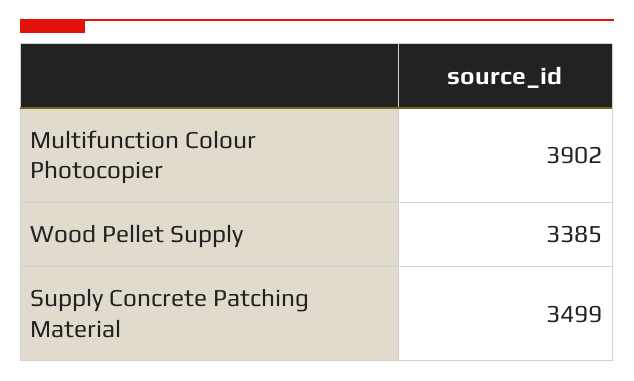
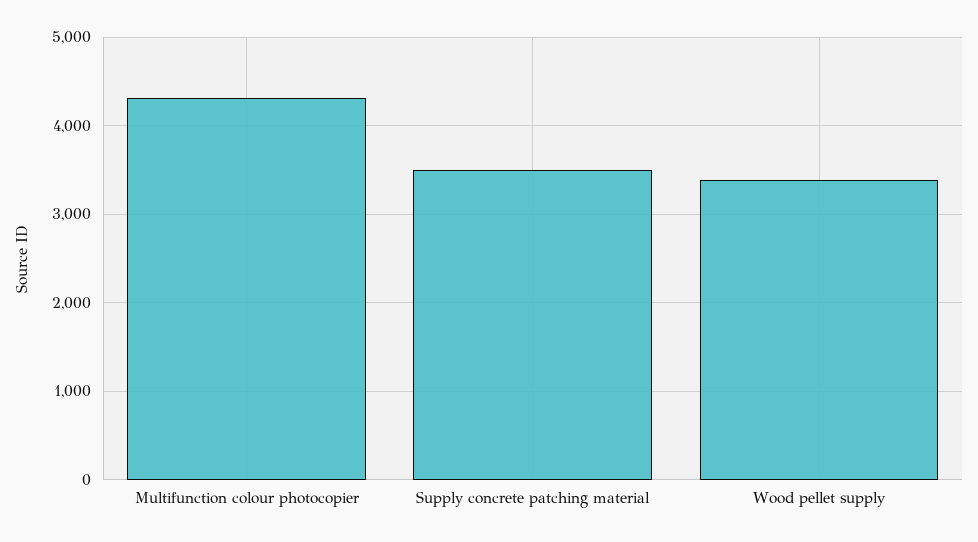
Multifunction Colour Photocopier: 3902 -> 4300

